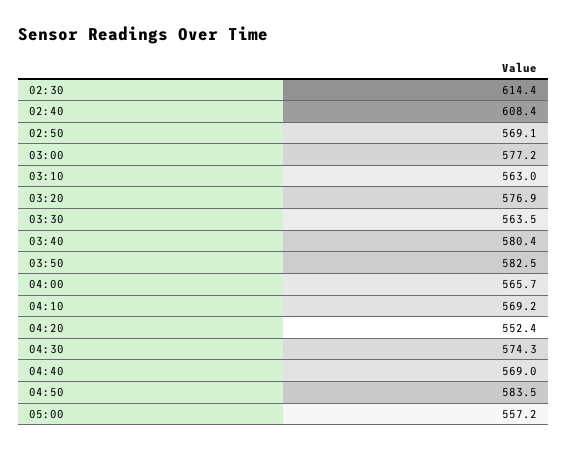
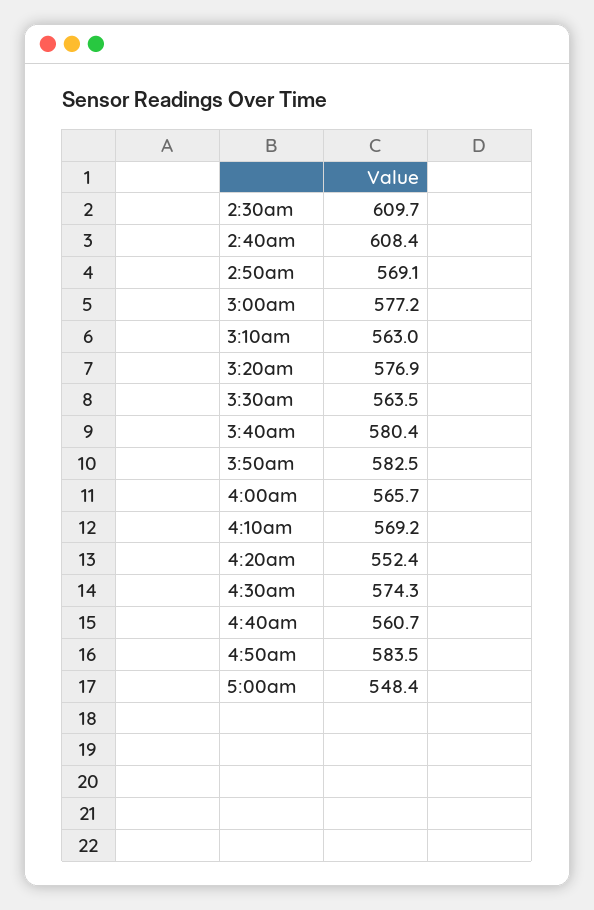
02:30: 614.4 -> 609.7
04:40: 569 -> 560.7
05:00: 557.2 -> 548.4

